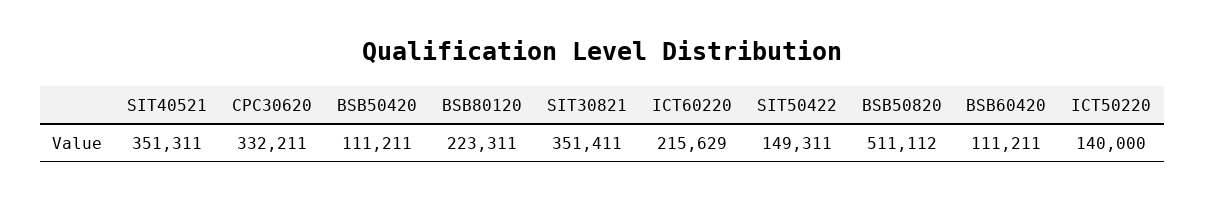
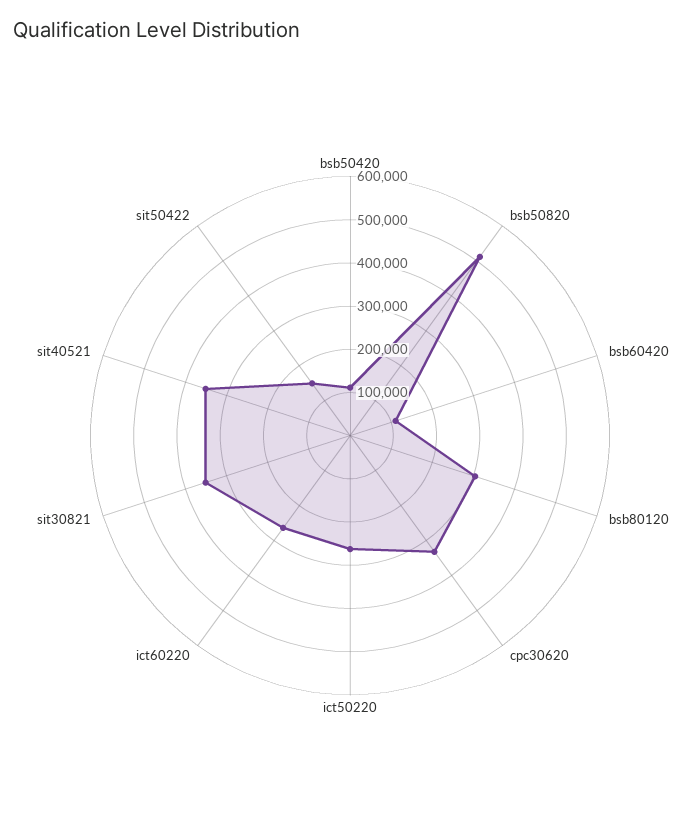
BSB80120: 223311 -> 300000
ICT60220: 215629 -> 260000
ICT50220: 140000 -> 260000

